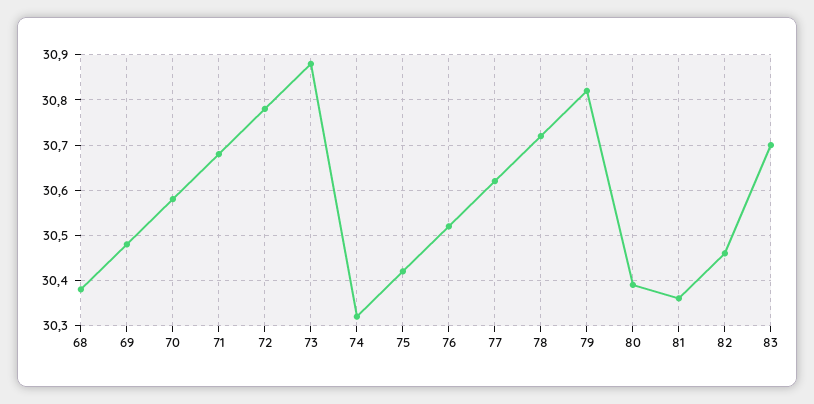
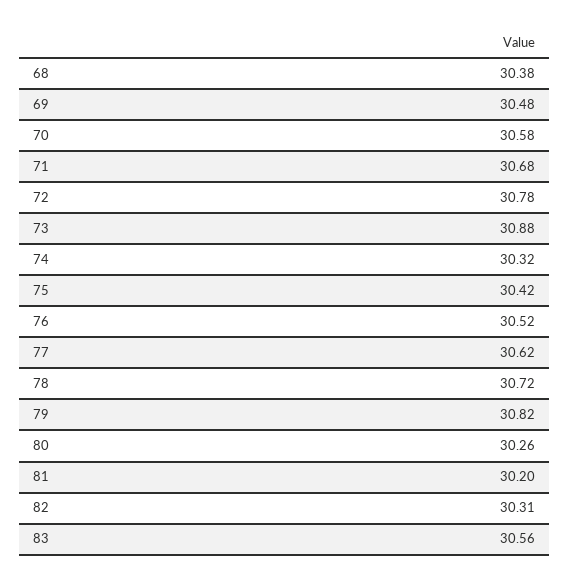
80: 30.4 -> 30.26
81: 30.35 -> 30.2
82: 30.45 -> 30.31
83: 30.7 -> 30.56

